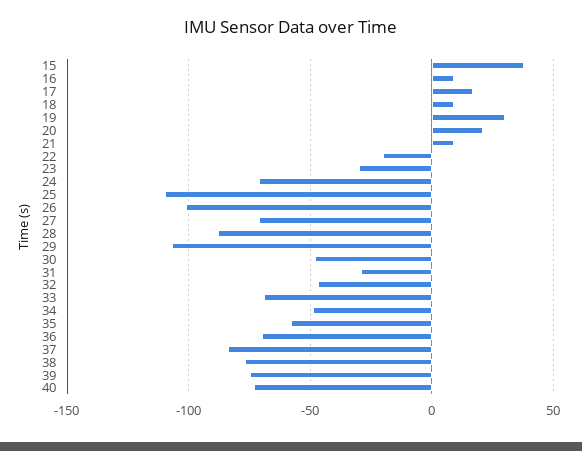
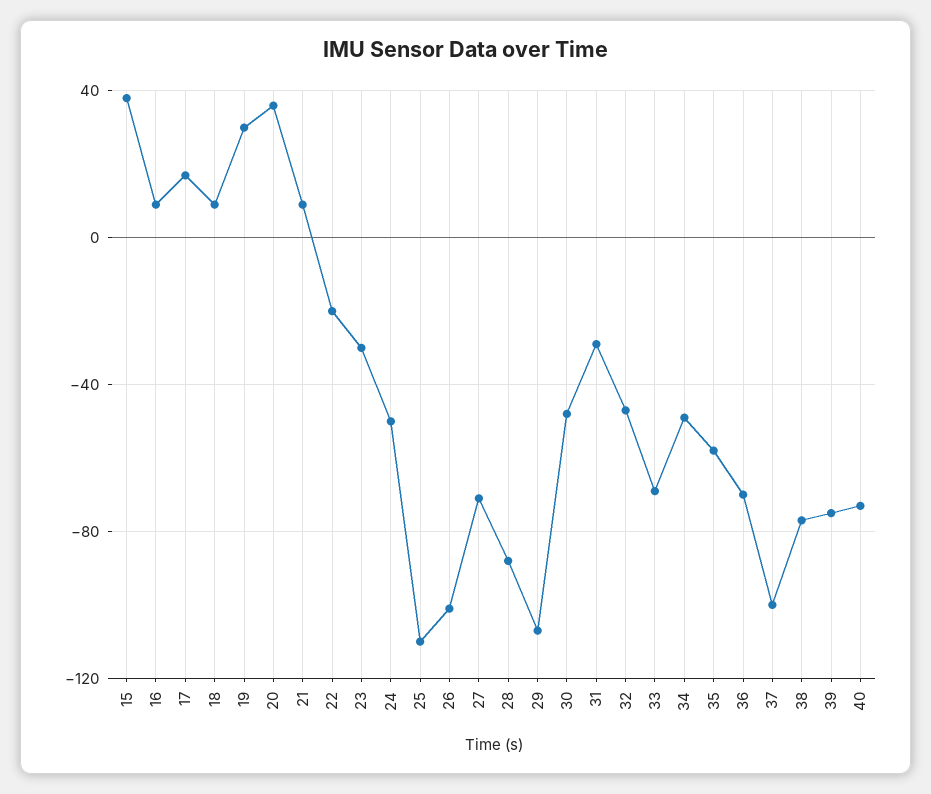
20: 20 -> 35
24: -70 -> -50
37: -85 -> -100

